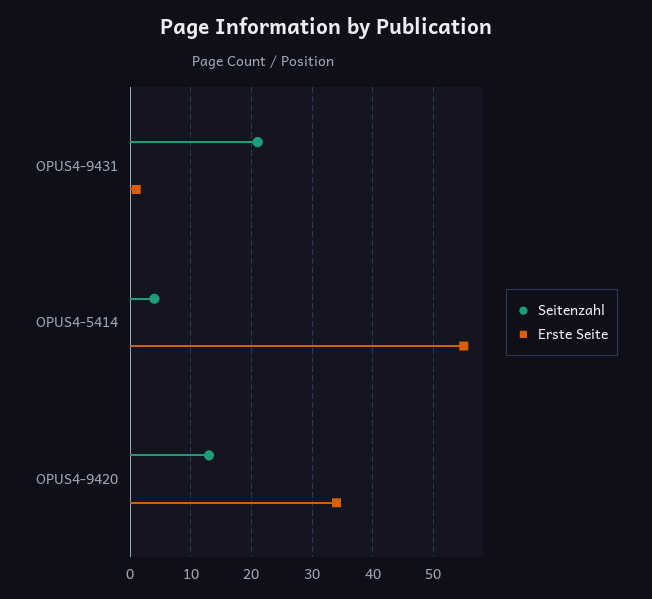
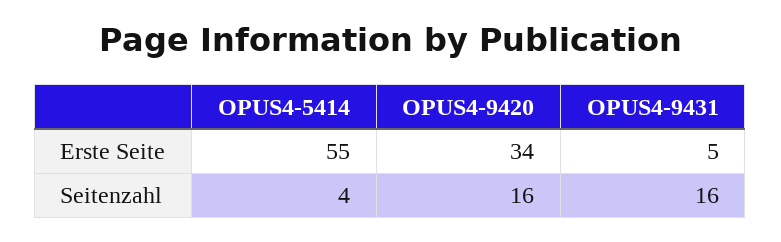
Seitenzahl, OPUS4-9431: 21 -> 16
Erste Seite, OPUS4-9431: 1 -> 5
Seitenzahl, OPUS4-9420: 13 -> 16

